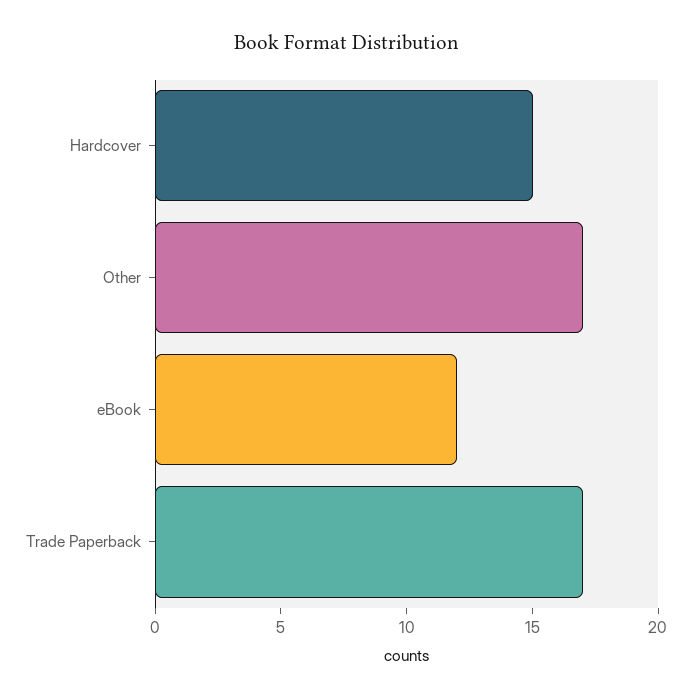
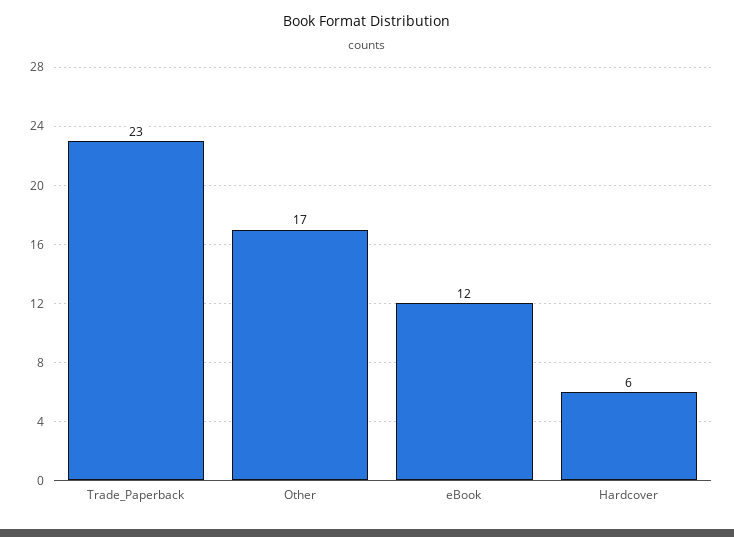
Hardcover: 15 -> 6
Trade Paperback: 17 -> 23

